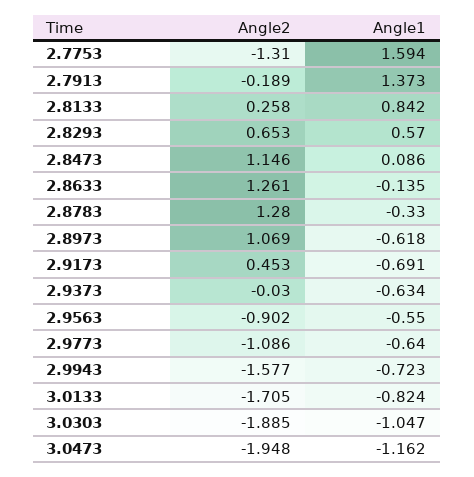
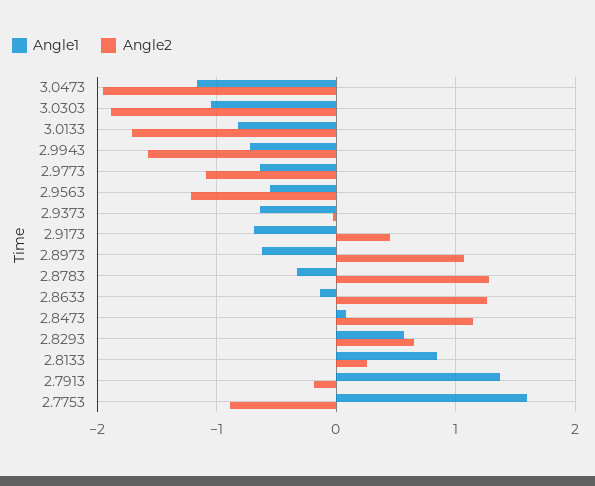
Angle2, 2.7753: -1.31 -> -0.9
Angle2, 2.9563: -0.902 -> -1.2

